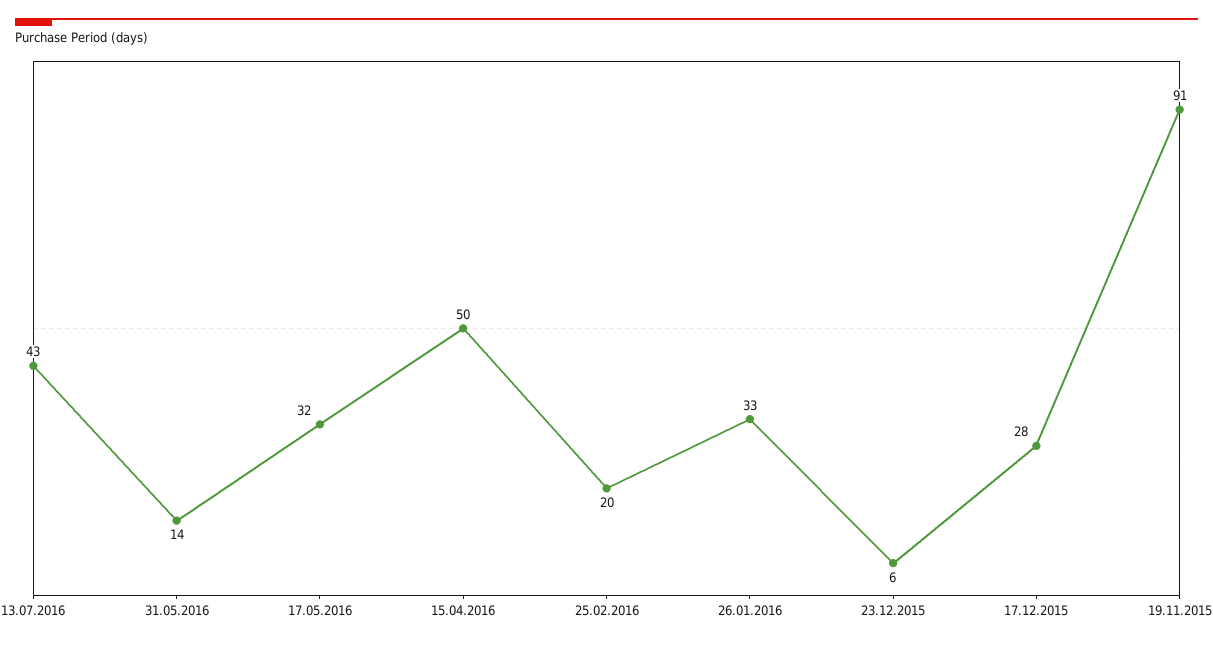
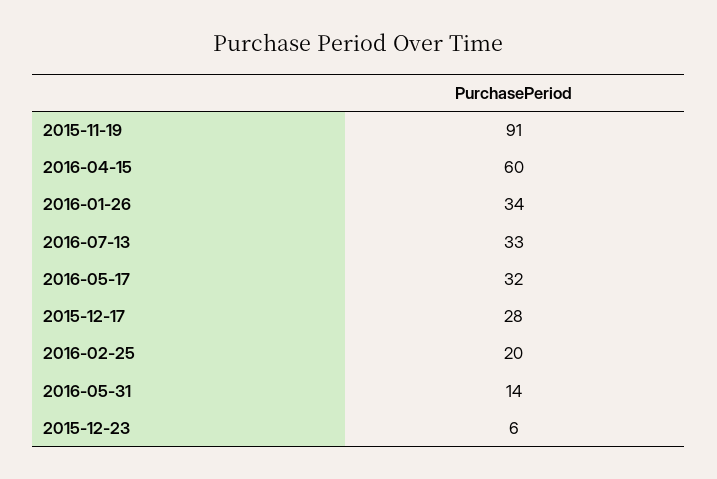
13.07.2016: 43 -> 33
15.04.2016: 50 -> 60
26.01.2016: 33 -> 34

